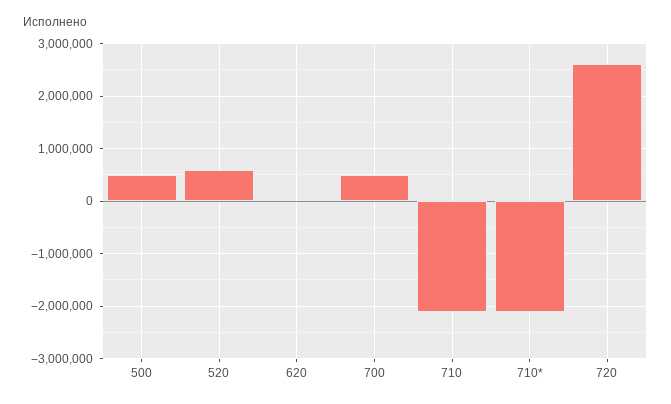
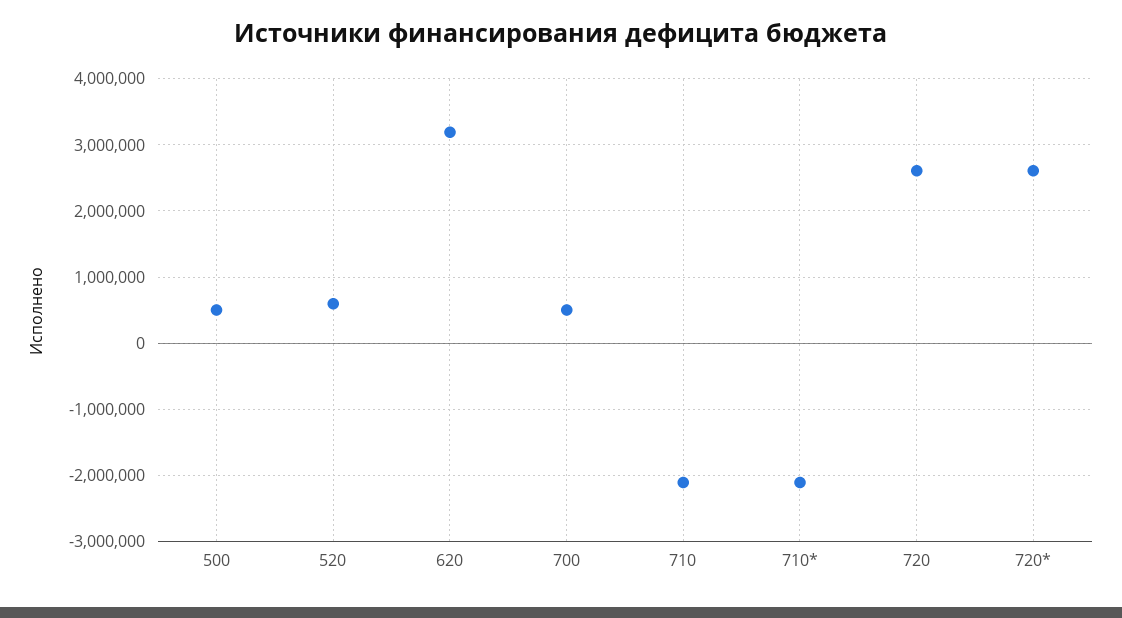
620: 0 -> 3200000
720*: none -> 2600000

